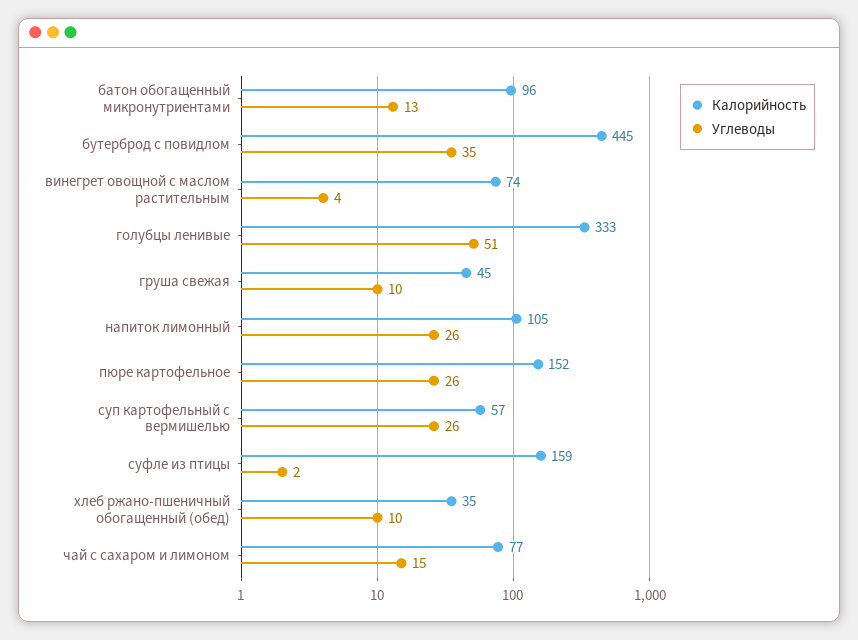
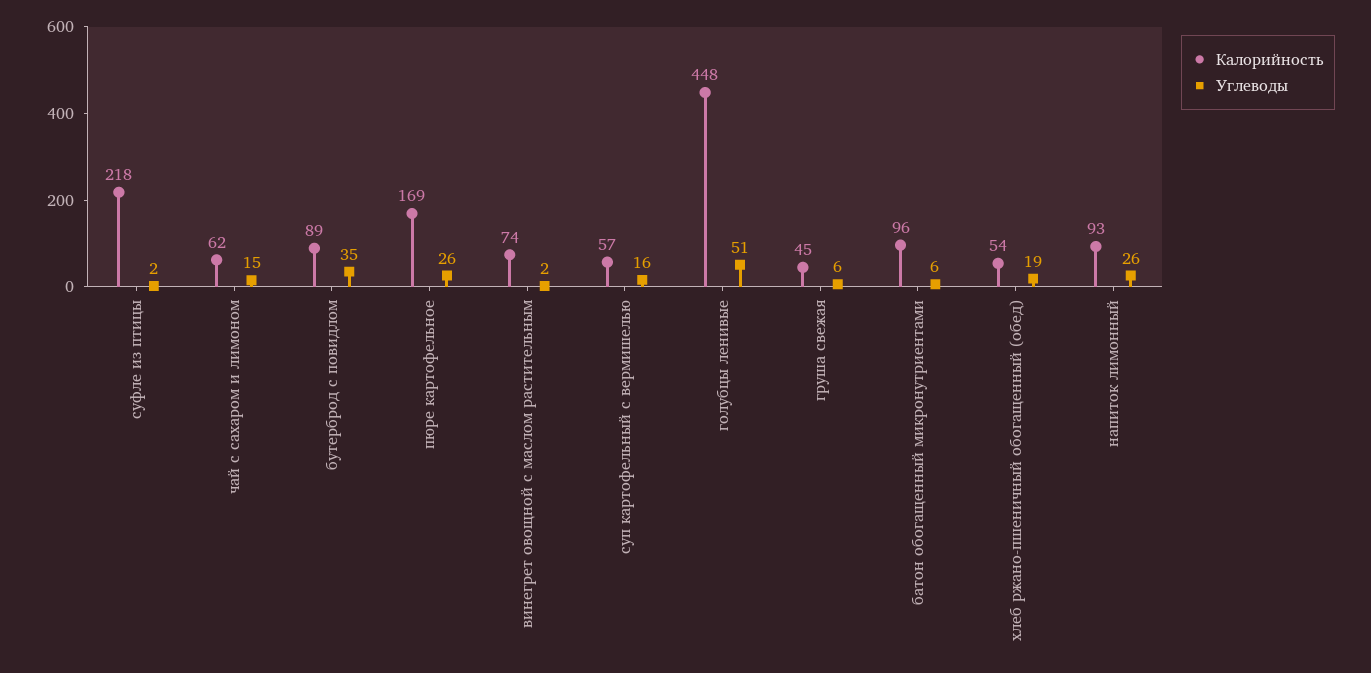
Углеводы, батон обогащенный микронутриентами: 13 -> 6
Калорийность, бутерброд с повидлом: 445 -> 89
Углеводы, винегрет овощной с маслом растительным: 4 -> 2
Калорийность, голубцы ленивые: 333 -> 448
Углеводы, груша свежая: 10 -> 6
Калорийность, напиток лимонный: 105 -> 93
Калорийность, пюре картофельное: 152 -> 169
Углеводы, суп картофельный с вермишелью: 26 -> 16
Калорийность, суфле из птицы: 159 -> 218
Калорийность, хлеб ржано-пшеничный обогащенный (обед): 35 -> 54
Углеводы, хлеб ржано-пшеничный обогащенный (обед): 10 -> 19
Калорийность, чай с сахаром и лимоном: 77 -> 62

